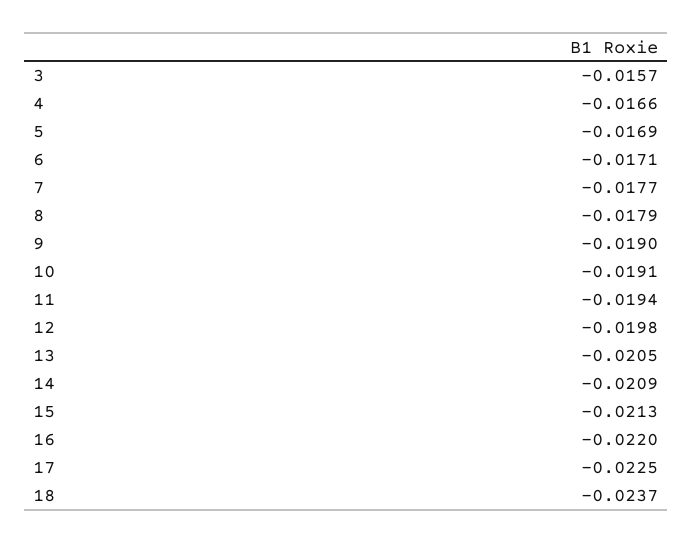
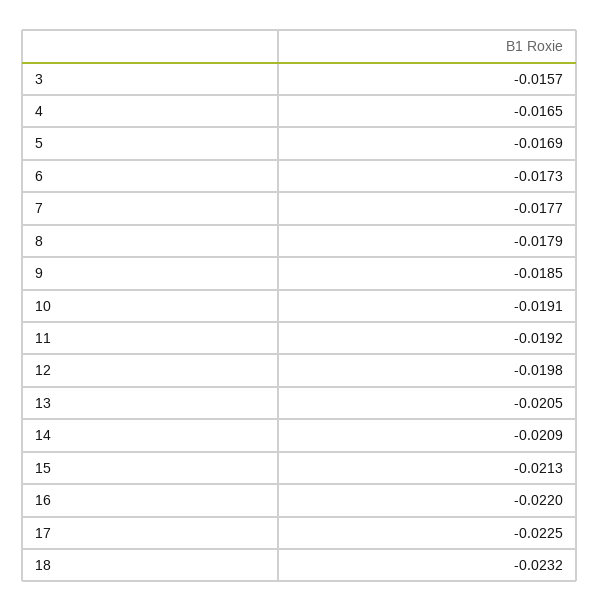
4: -0.0166 -> -0.0165
6: -0.0171 -> -0.0173
9: -0.019 -> -0.0185
11: -0.0194 -> -0.0192
18: -0.0237 -> -0.0232

